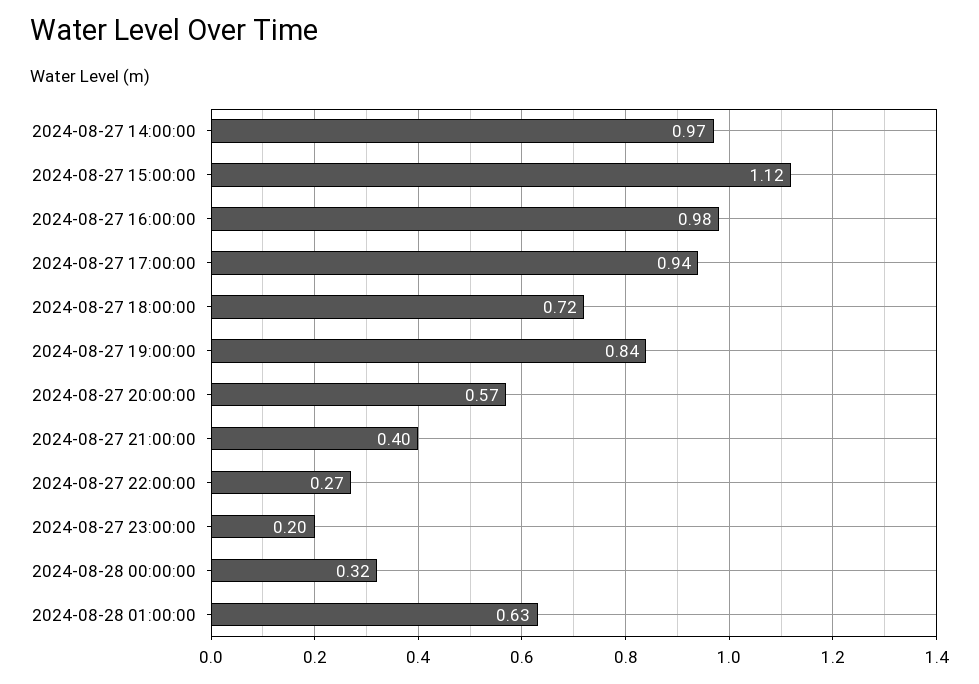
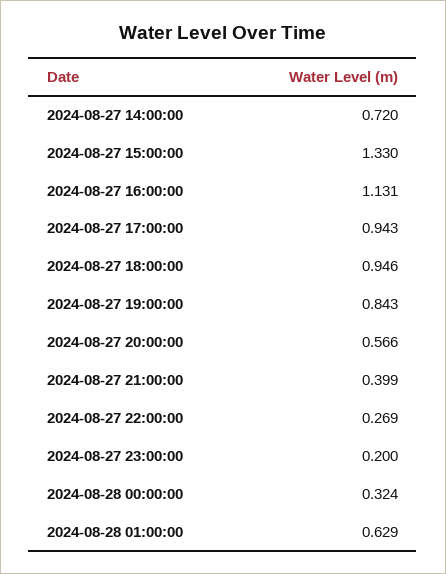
2024-08-27 14:00:00: 0.97 -> 0.72
2024-08-27 15:00:00: 1.12 -> 1.33
2024-08-27 16:00:00: 0.98 -> 1.131
2024-08-27 18:00:00: 0.72 -> 0.946

